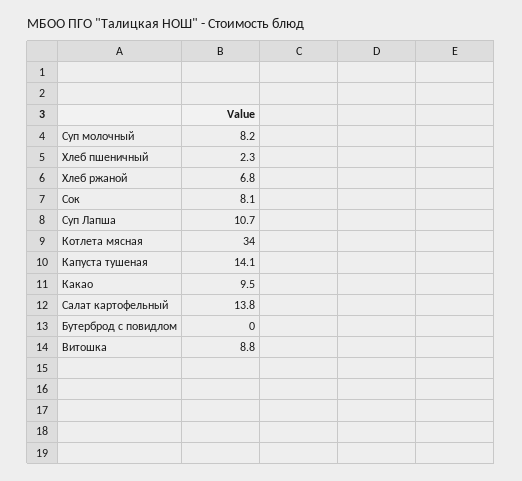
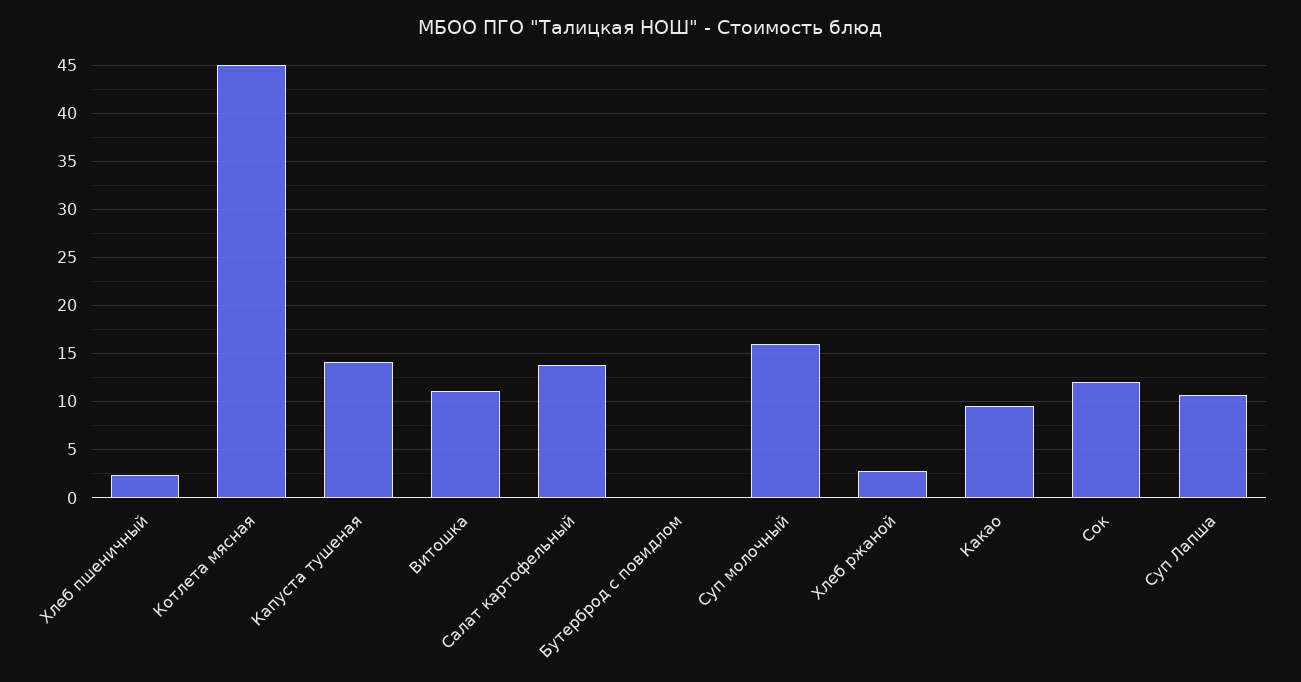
Суп молочный: 8.2 -> 16
Хлеб ржаной: 6.8 -> 3
Сок: 8.1 -> 12
Котлета мясная: 34 -> 45
Витошка: 8.8 -> 11

